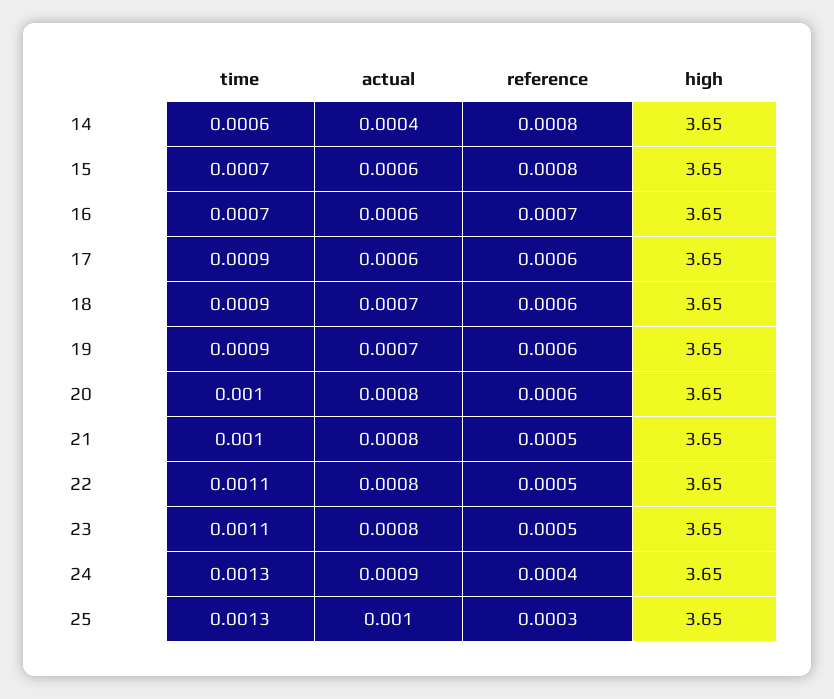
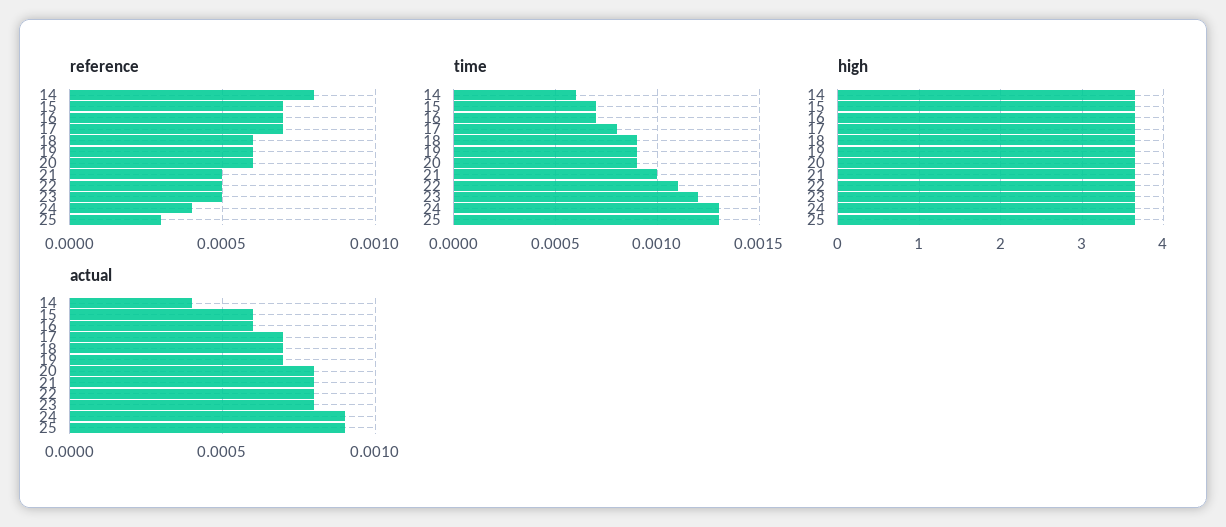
reference, 15: 0.0008 -> 0.0007
time, 17: 0.0009 -> 0.0008
actual, 17: 0.0006 -> 0.0007
reference, 17: 0.0006 -> 0.0007
time, 20: 0.001 -> 0.0009
time, 23: 0.0011 -> 0.0012
actual, 25: 0.001 -> 0.0009

